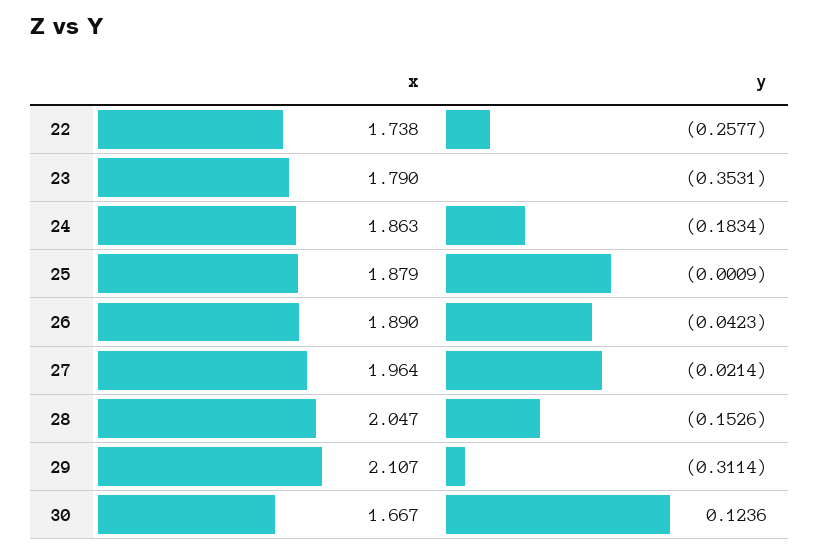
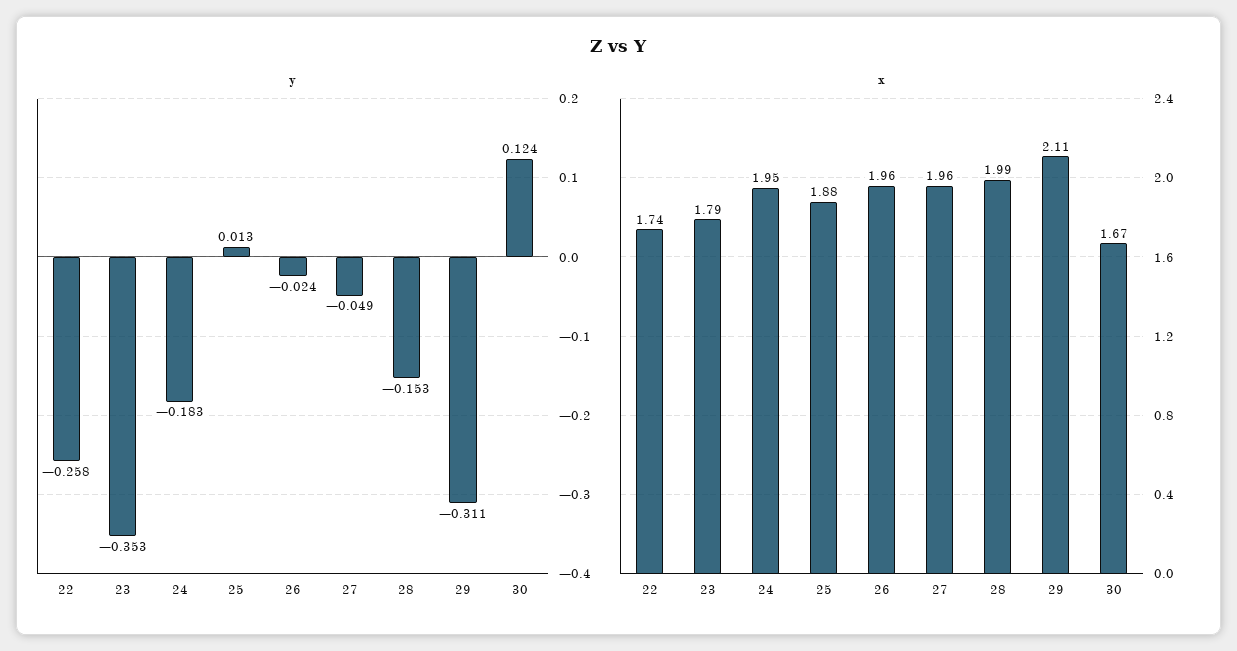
x, 24: 1.863 -> 1.95
y, 25: -0.0009 -> 0.013
x, 26: 1.89 -> 1.96
y, 26: -0.0423 -> -0.024
y, 27: -0.0214 -> -0.049
x, 28: 2.047 -> 1.99

